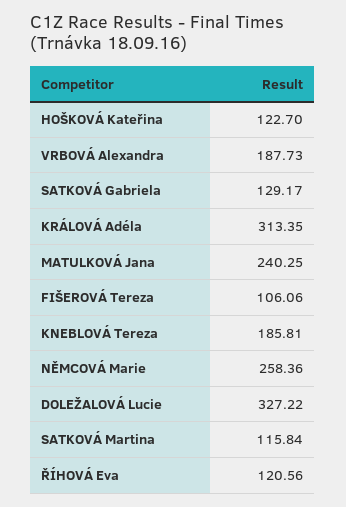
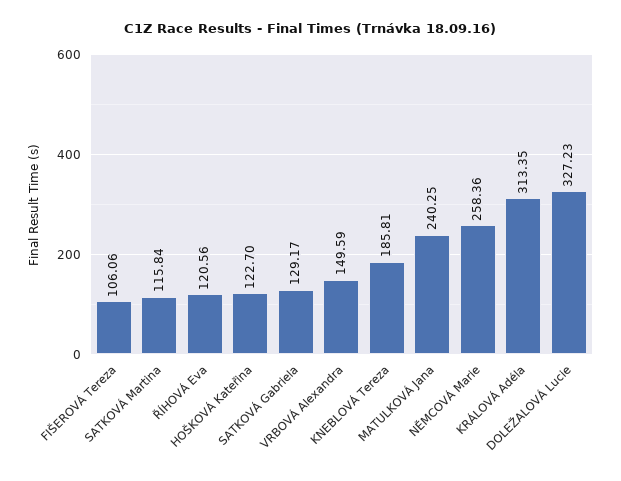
VRBOVÁ Alexandra: 187.73 -> 149.59
DOLEŽALOVÁ Lucie: 327.22 -> 327.23

